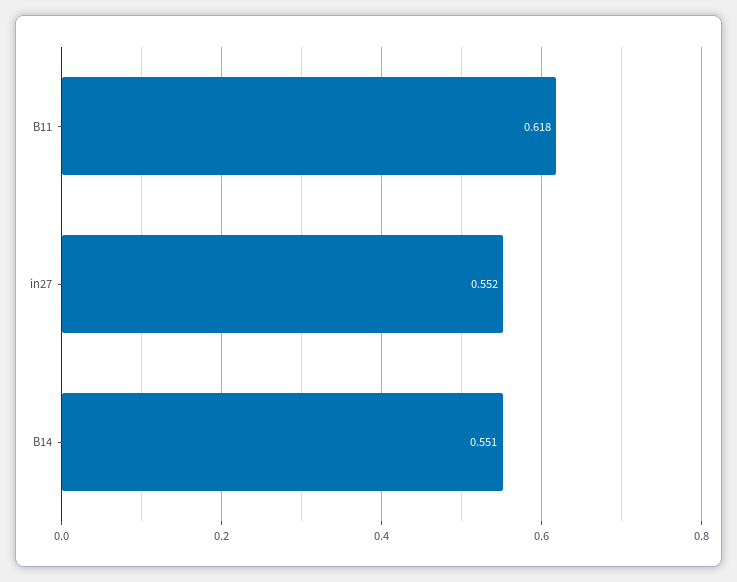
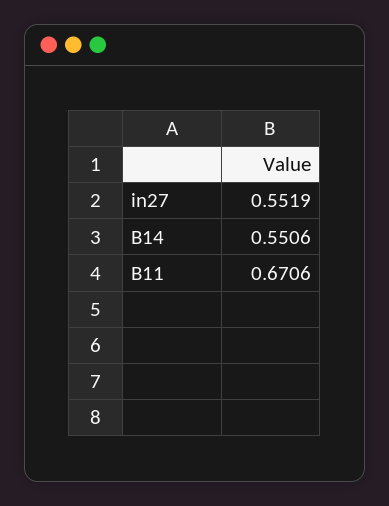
B11: 0.618 -> 0.6706

